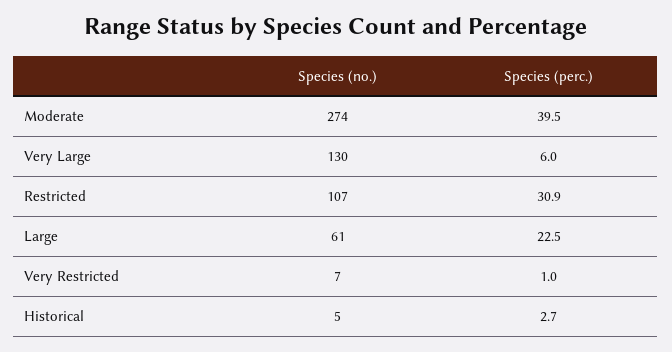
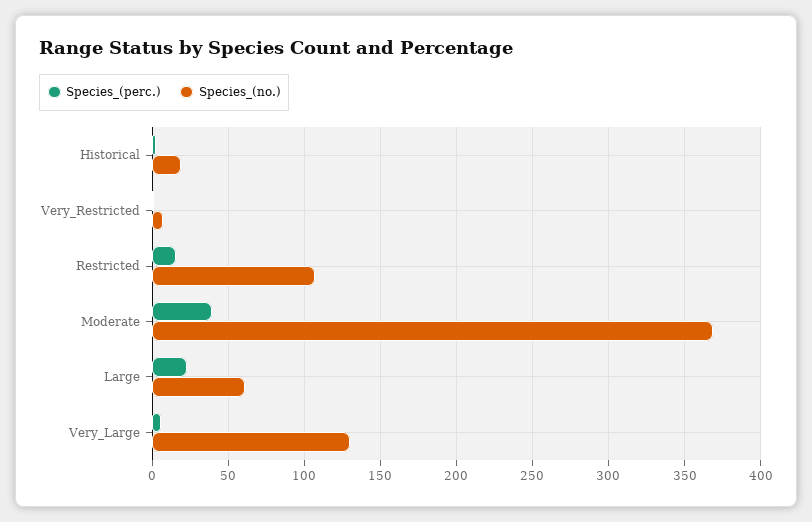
Species (no.), Moderate: 274 -> 370
Species (perc.), Restricted: 30.9 -> 15
Species (no.), Historical: 5 -> 20

